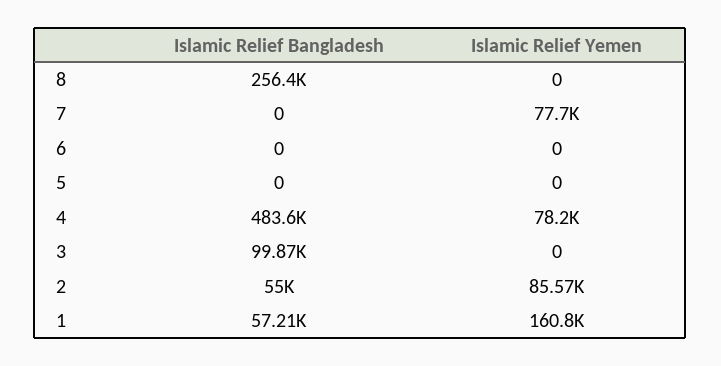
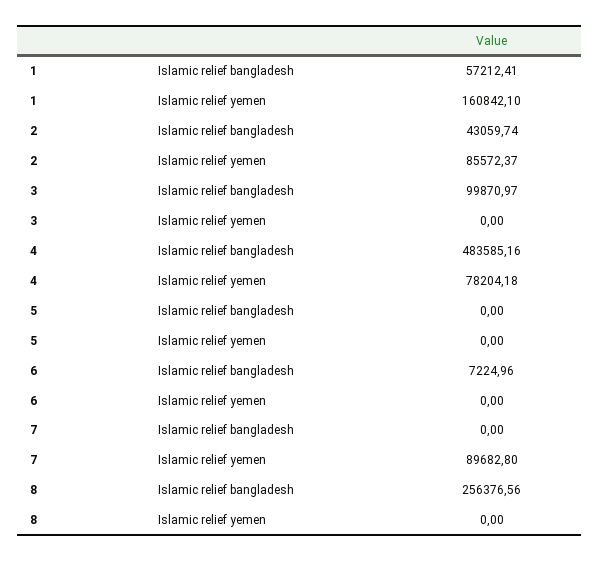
Islamic Relief Yemen, 7: 77700 -> 89682.8
Islamic Relief Bangladesh, 6: 0 -> 7224.96
Islamic Relief Bangladesh, 2: 55000 -> 43059.74

